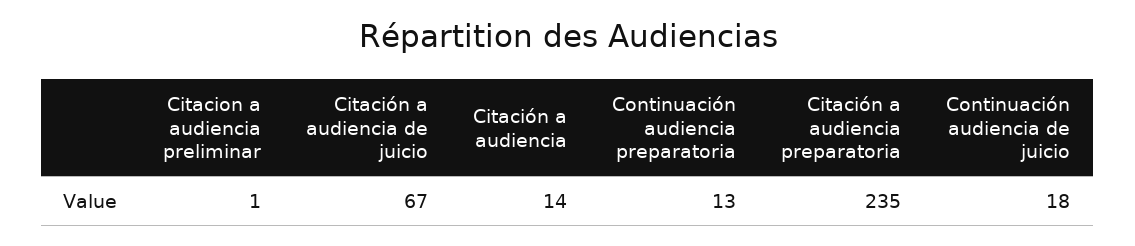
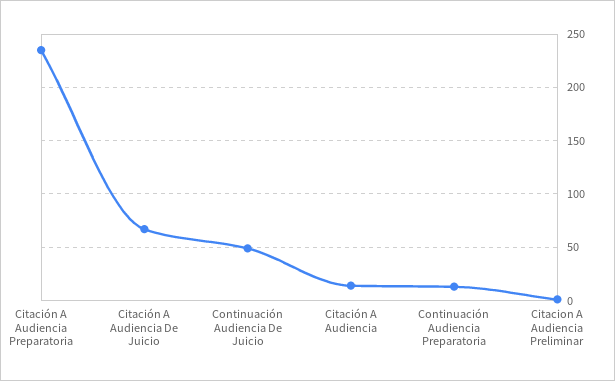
Continuación audiencia de juicio: 18 -> 50

